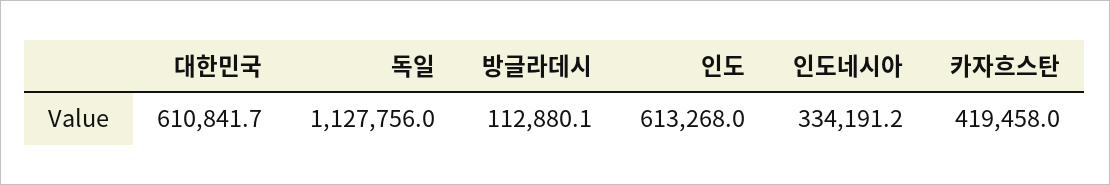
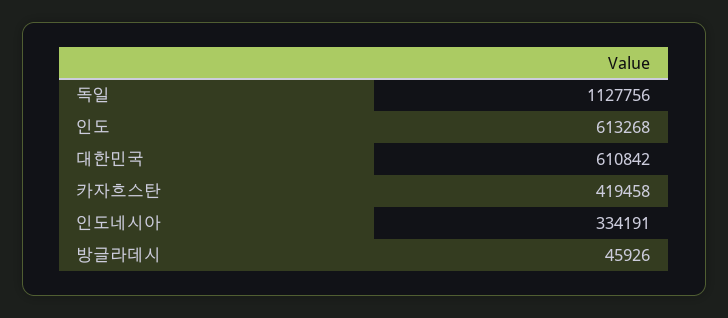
방글라데시: 112880.1 -> 45926

